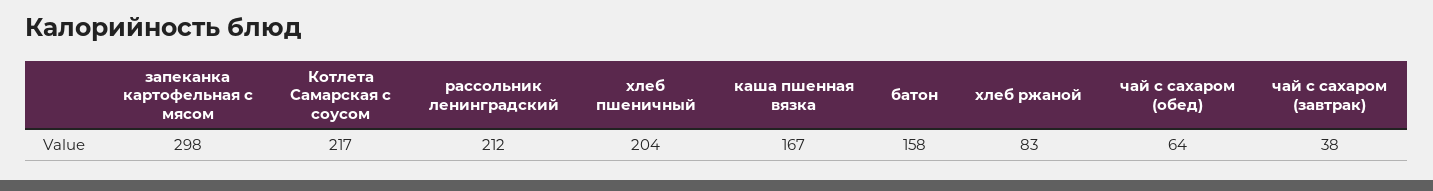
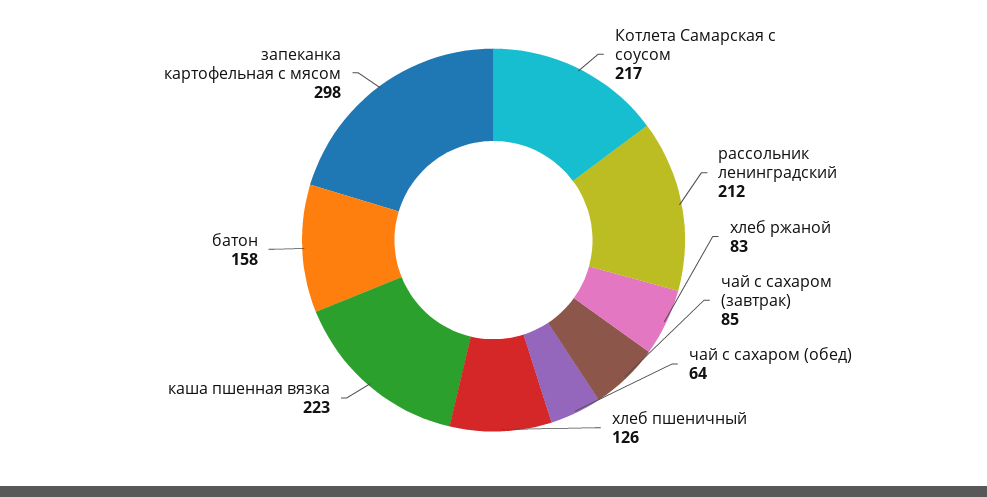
хлеб пшеничный: 204 -> 126
каша пшенная вязка: 167 -> 223
чай с сахаром (завтрак): 38 -> 85

